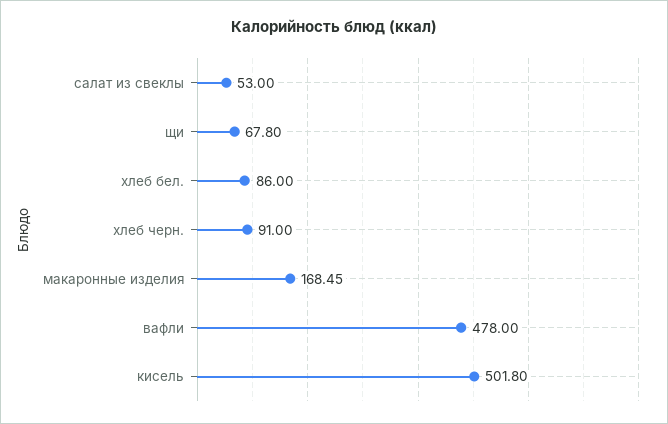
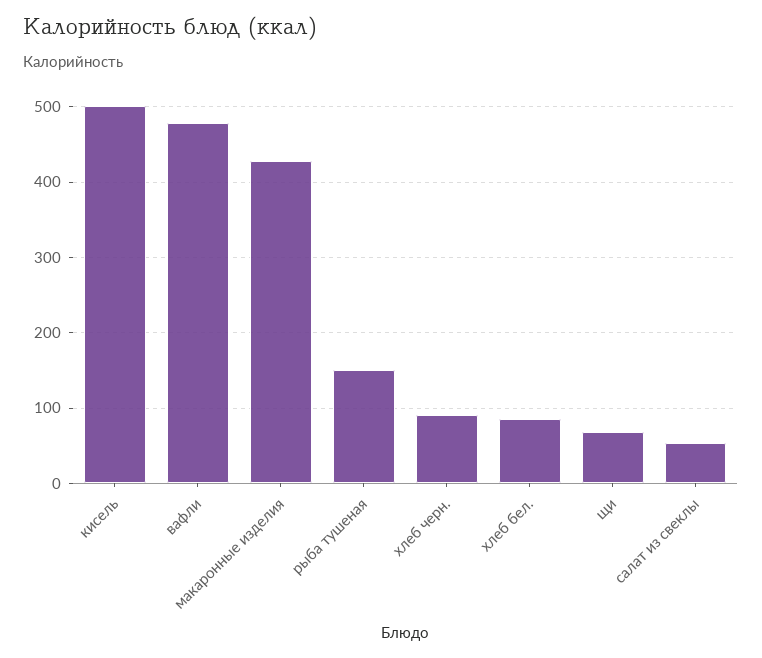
макаронные изделия: 168.45 -> 430
рыба тушеная: none -> 150

